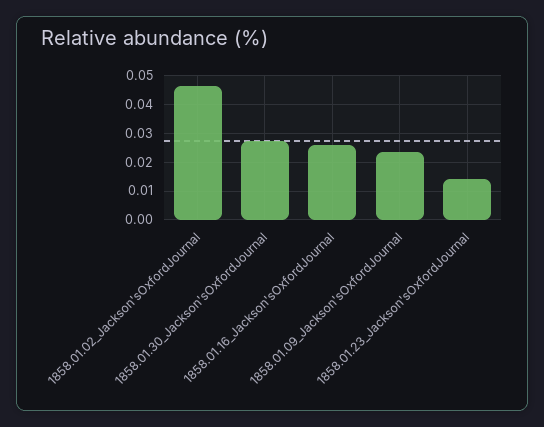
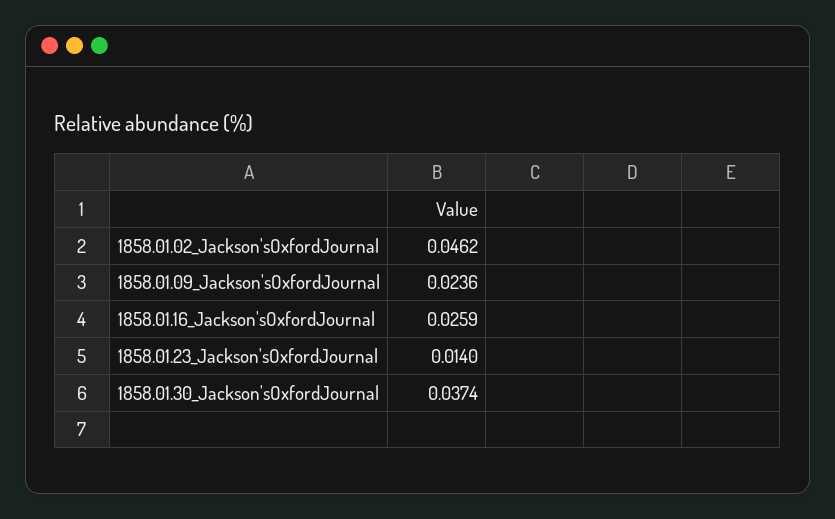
1858.01.30_Jackson'sOxfordJournal: 0.0275 -> 0.0374

